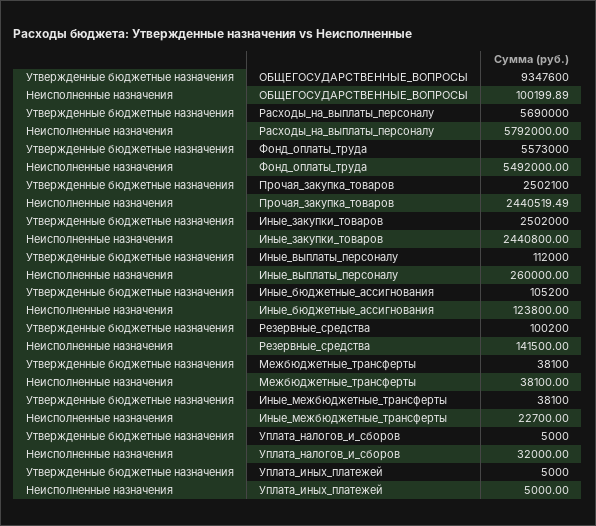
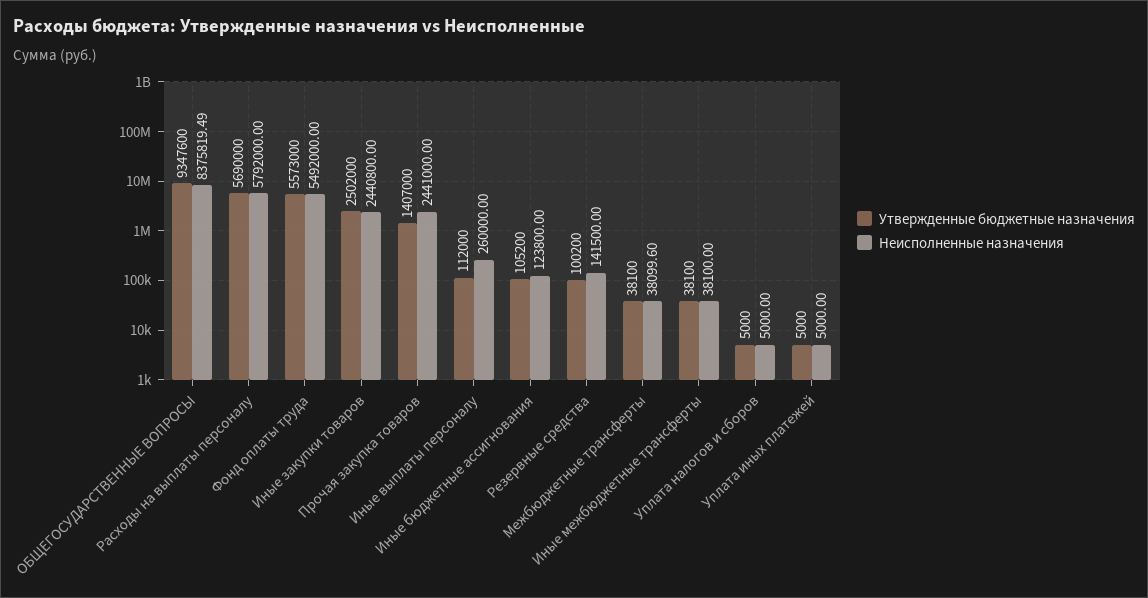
Неисполненные назначения, ОБЩЕГОСУДАРСТВЕННЫЕ_ВОПРОСЫ: 100199.89 -> 8375819.49
Утвержденные бюджетные назначения, Прочая_закупка_товаров: 2502100 -> 1407000
Неисполненные назначения, Прочая_закупка_товаров: 2440519.49 -> 2441000
Неисполненные назначения, Межбюджетные_трансферты: 38100 -> 38099.6
Неисполненные назначения, Иные_межбюджетные_трансферты: 22700 -> 38100
Неисполненные назначения, Уплата_налогов_и_сборов: 32000 -> 5000

